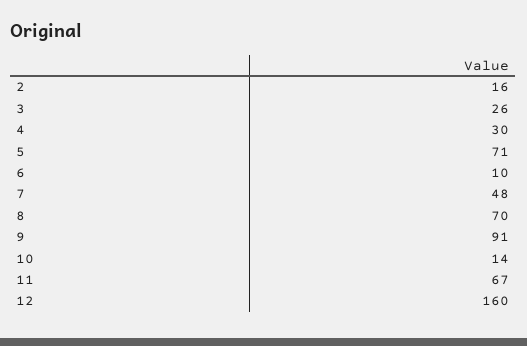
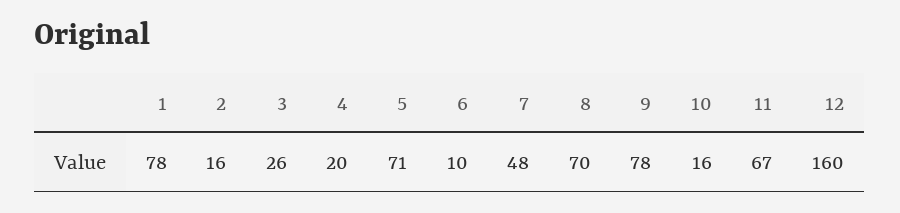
4: 30 -> 20
9: 91 -> 78
10: 14 -> 16
1: none -> 78

